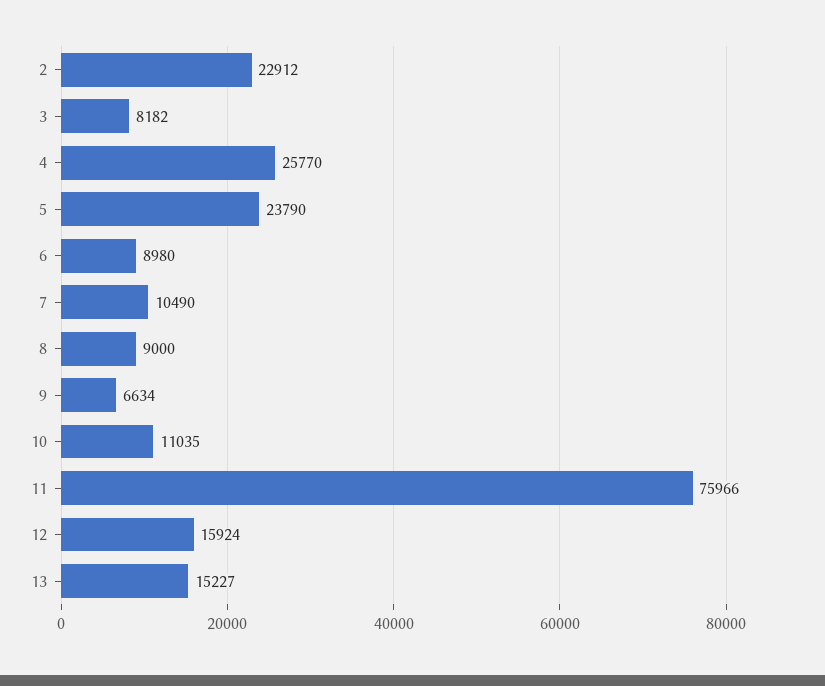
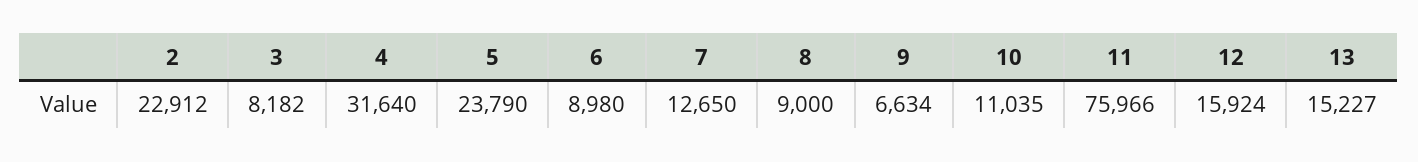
4: 25770 -> 31640
7: 10490 -> 12650

